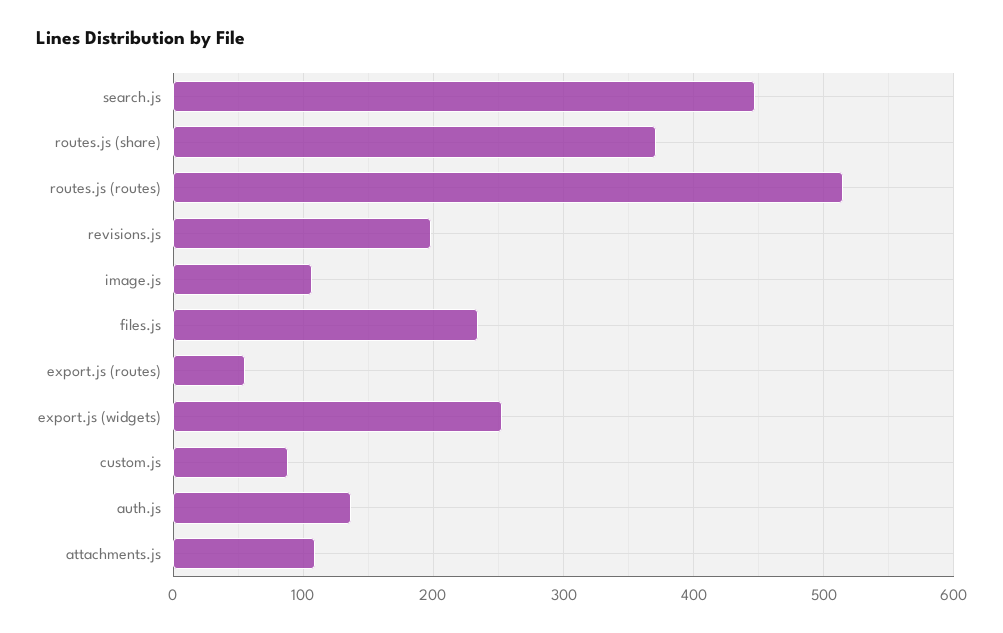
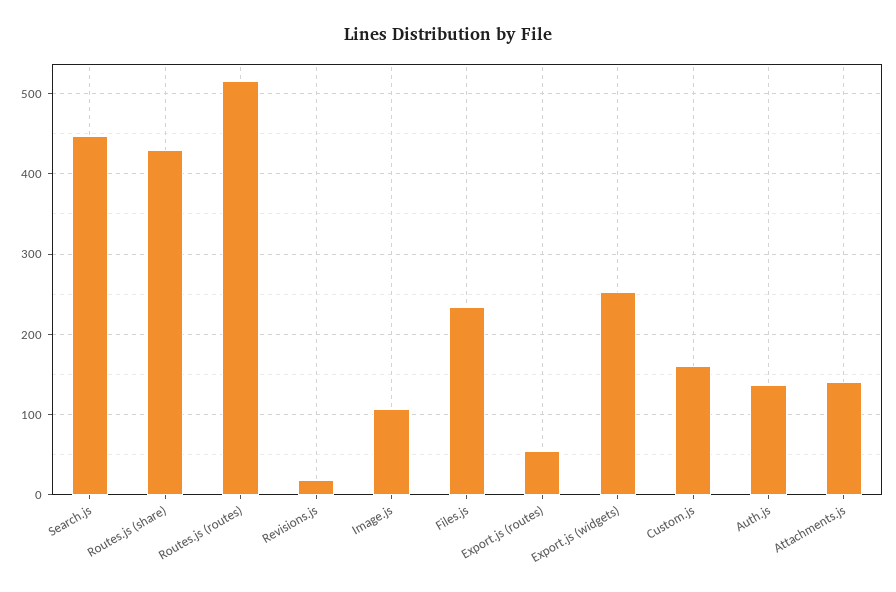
routes.js (share): 370 -> 430
revisions.js: 200 -> 20
custom.js: 90 -> 160
attachments.js: 110 -> 140

